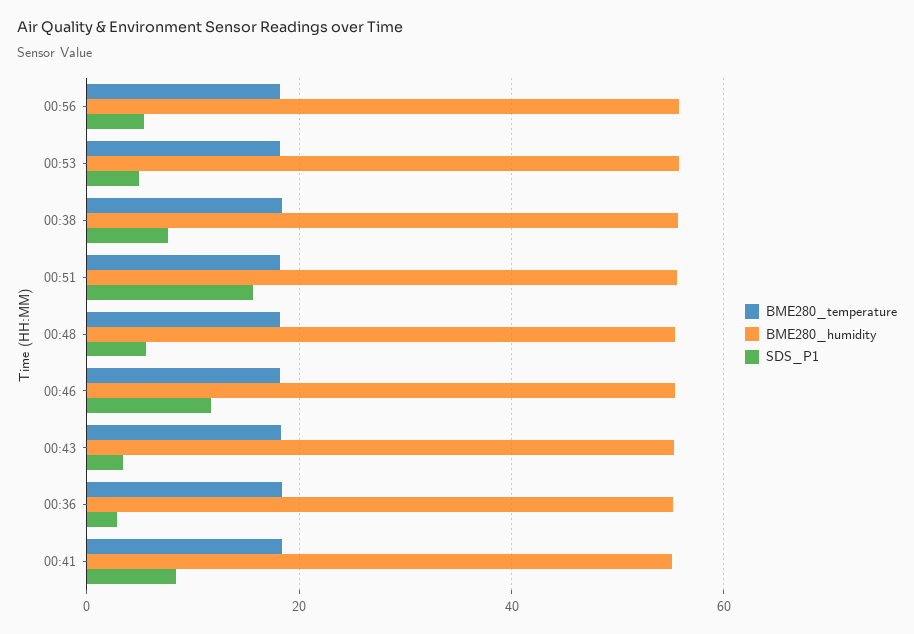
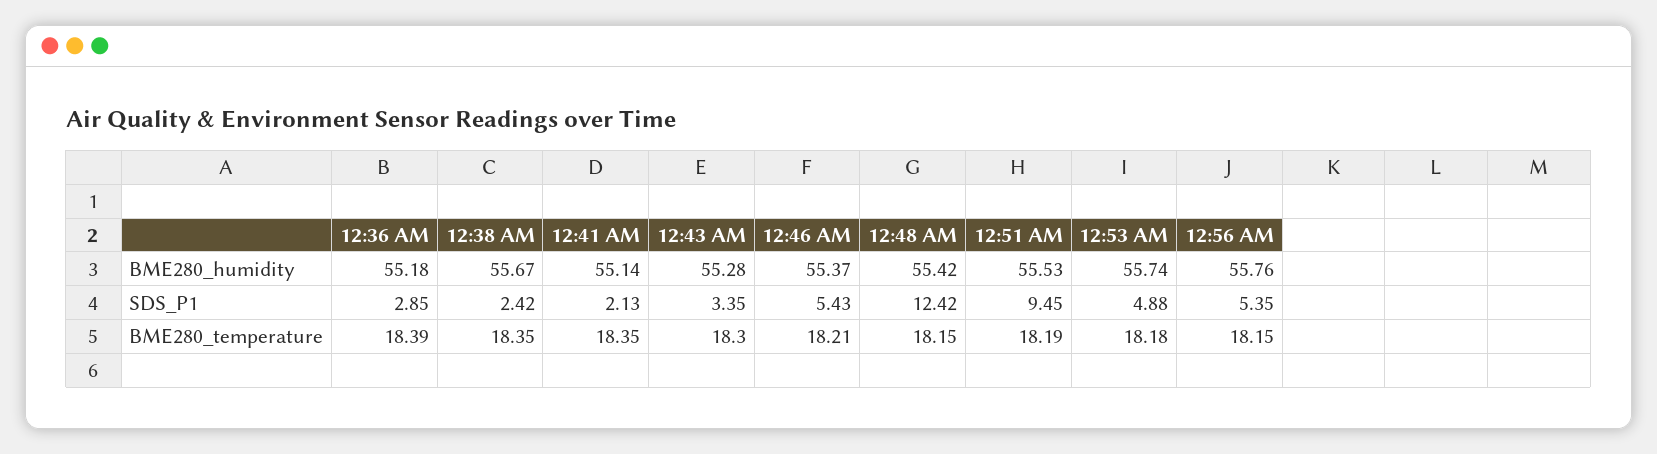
SDS_P1, 00:38: 8 -> 2.42
SDS_P1, 00:51: 16 -> 9.45
SDS_P1, 00:48: 6 -> 12.42
SDS_P1, 00:46: 12 -> 5.43
SDS_P1, 00:41: 8 -> 2.13

